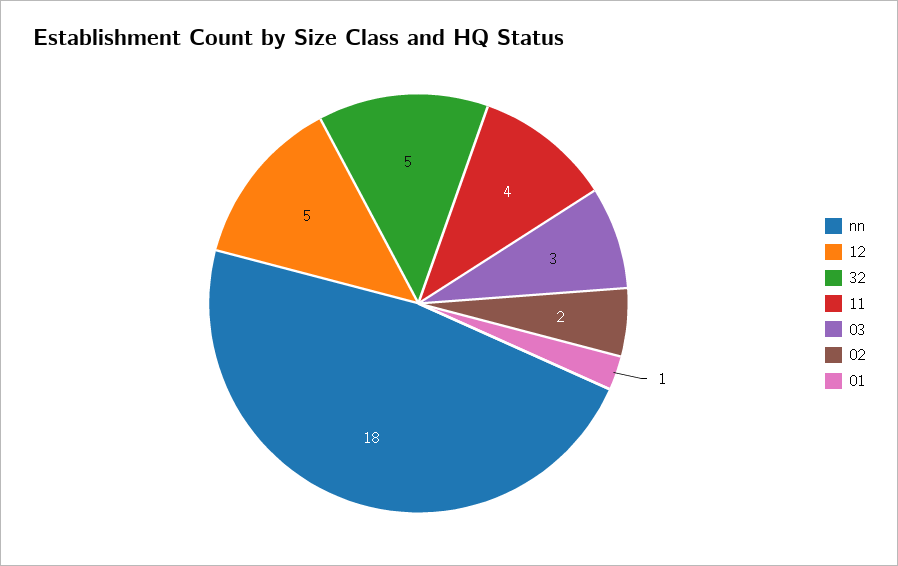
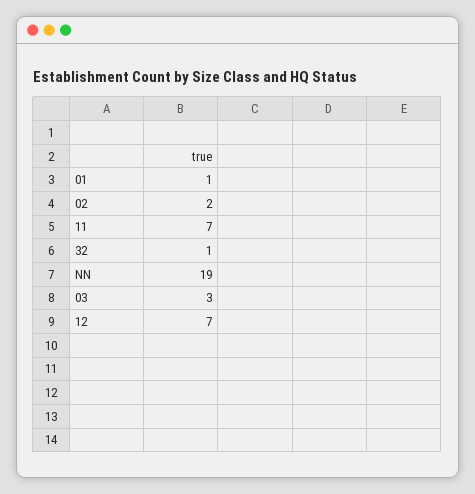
nn: 18 -> 19
12: 5 -> 7
32: 5 -> 1
11: 4 -> 7

